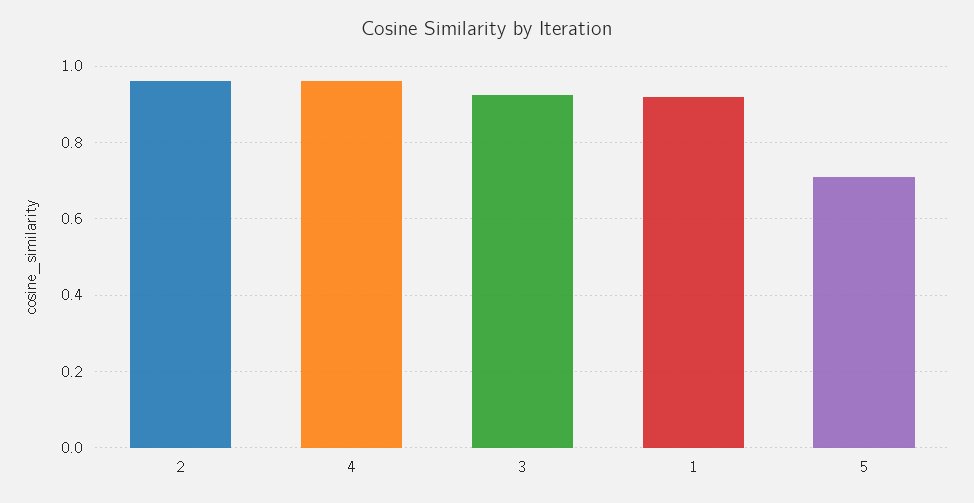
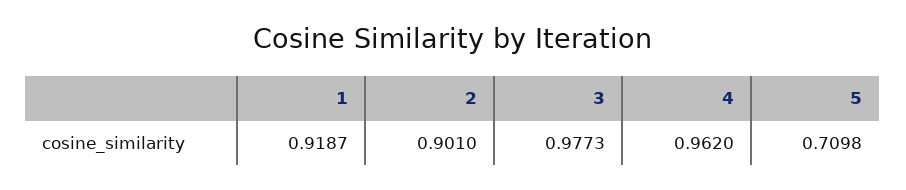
2: 0.96 -> 0.901
3: 0.92 -> 0.9773

